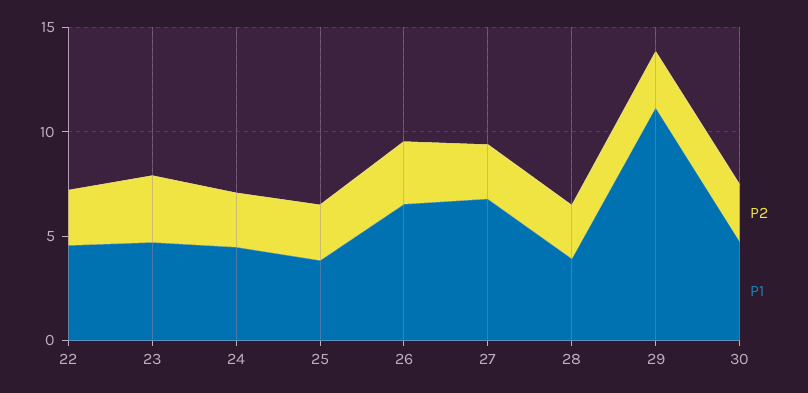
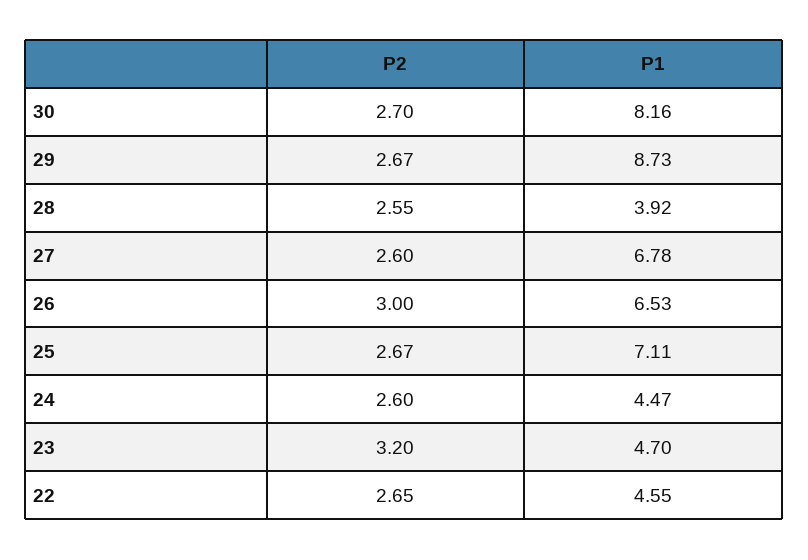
P1, 25: 4 -> 7.11
P1, 29: 11 -> 8.73
P1, 30: 5 -> 8.16

